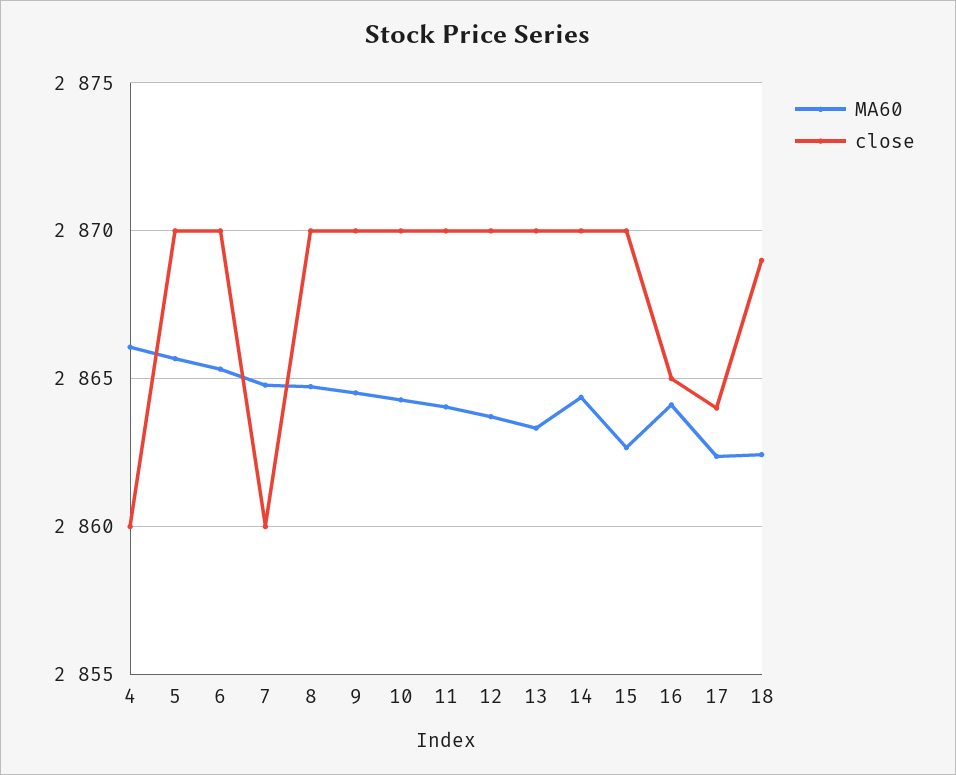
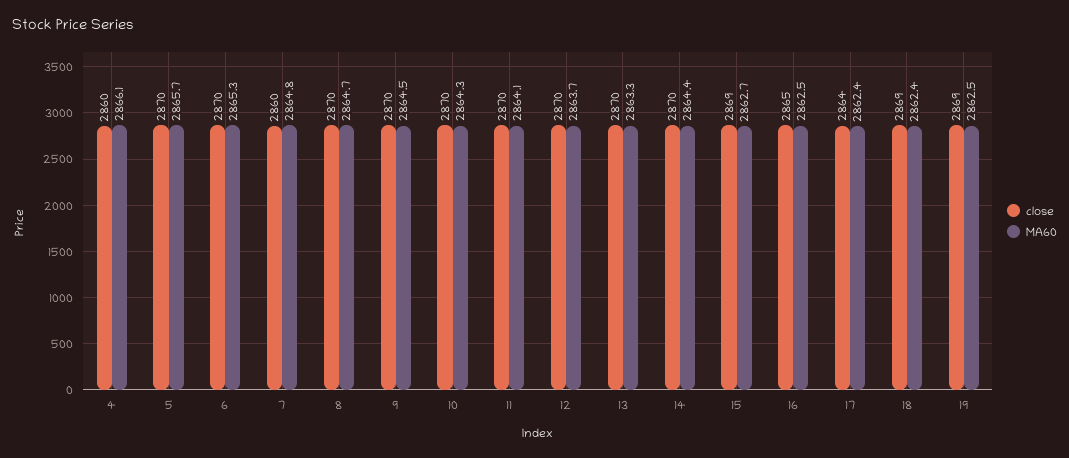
close, 15: 2870 -> 2869
MA60, 16: 2864 -> 2862.5
close, 19: none -> 2869
MA60, 19: none -> 2862.5

